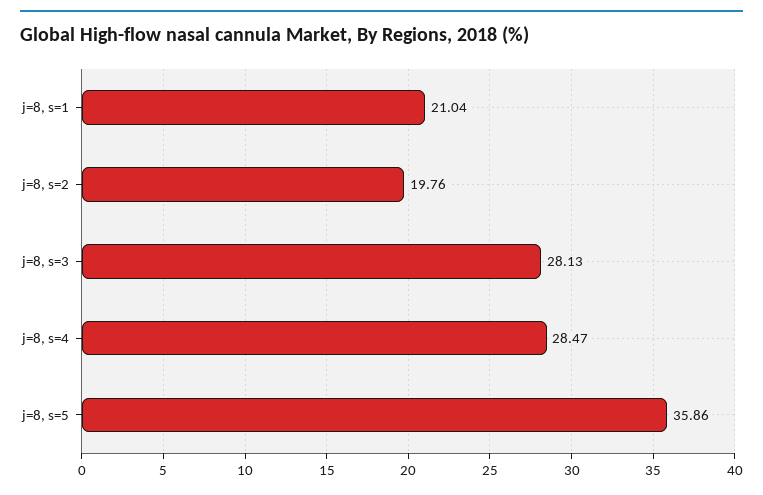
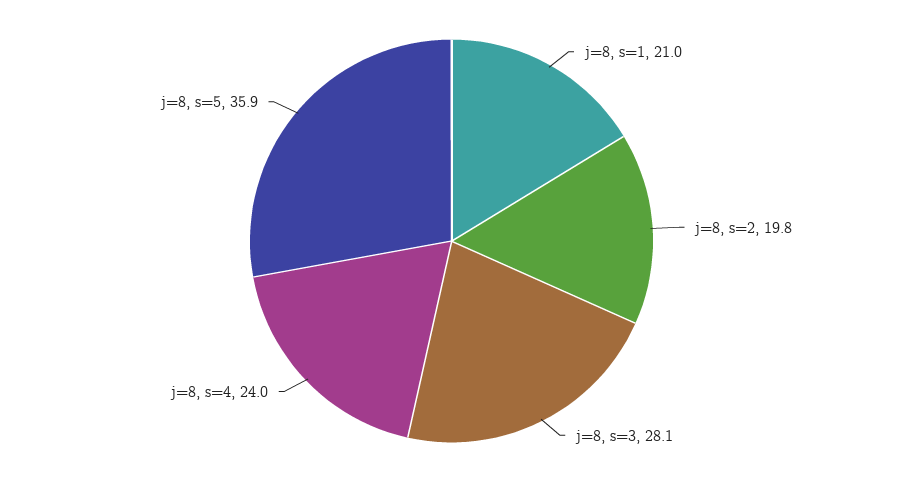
j=8, s=4: 28.47 -> 24

